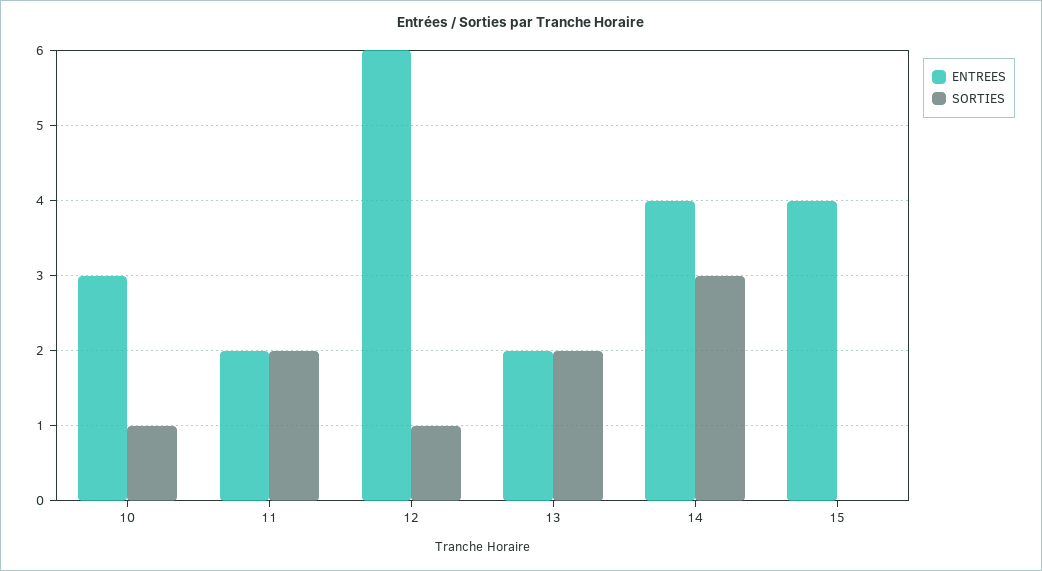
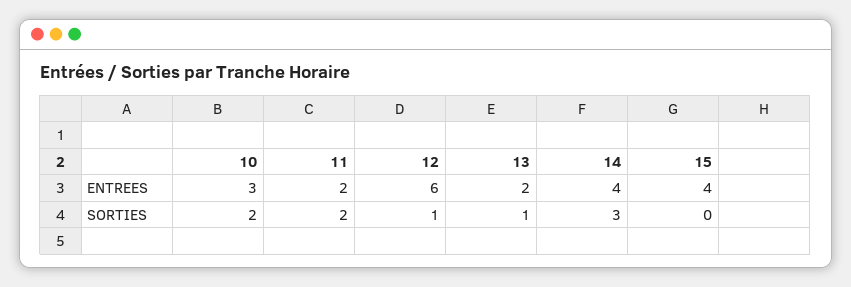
SORTIES, 10: 1 -> 2
SORTIES, 13: 2 -> 1

